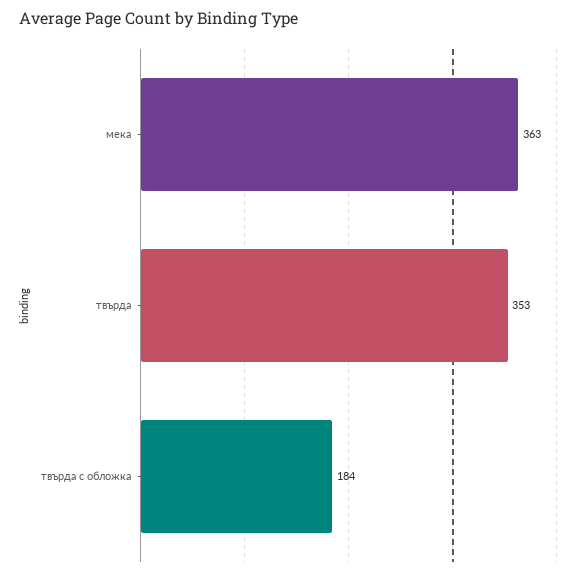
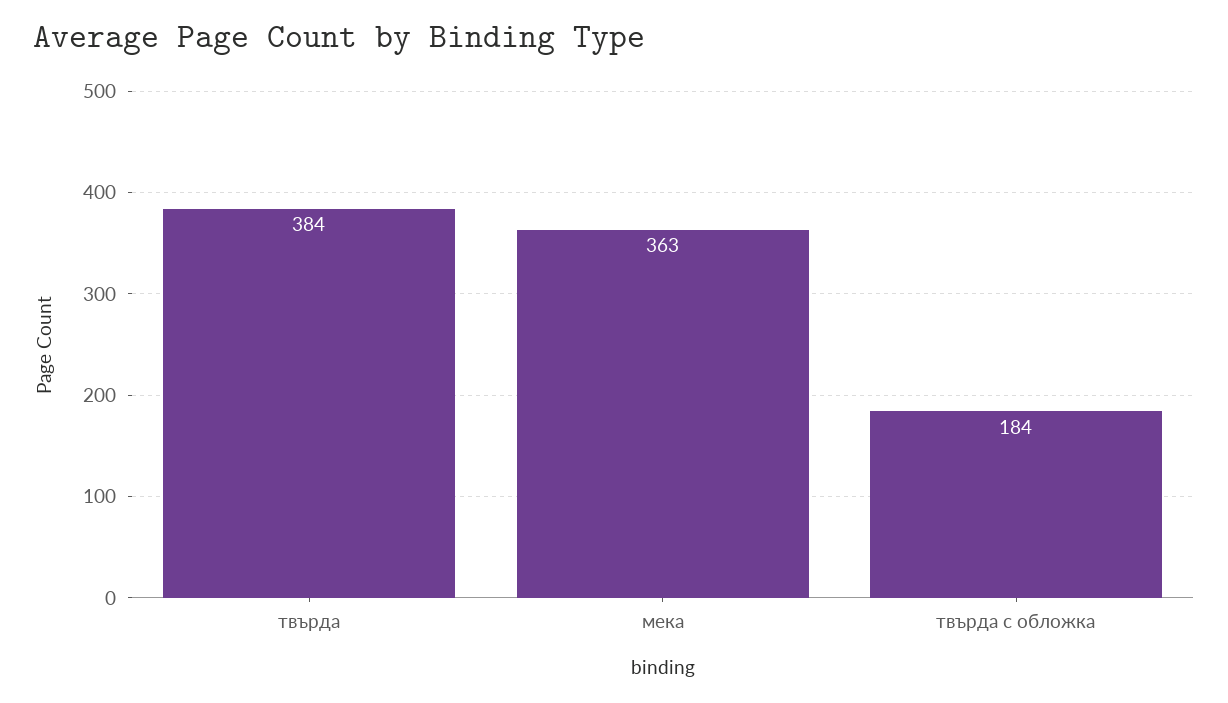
твърда: 353 -> 384

